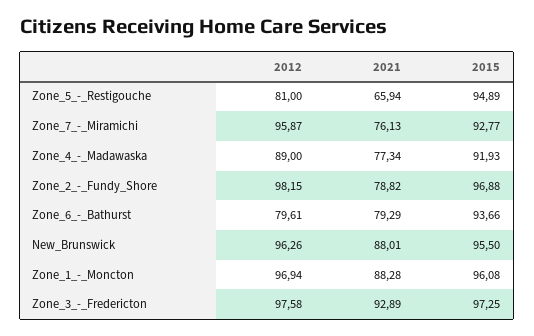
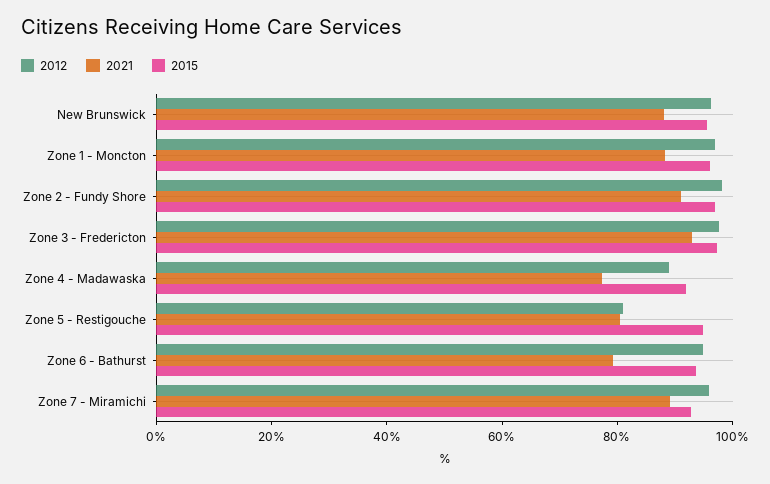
2021, Zone_5_-_Restigouche: 65.94 -> 80
2021, Zone_7_-_Miramichi: 76.13 -> 90
2021, Zone_2_-_Fundy_Shore: 78.82 -> 90
2012, Zone_6_-_Bathurst: 79.61 -> 95

